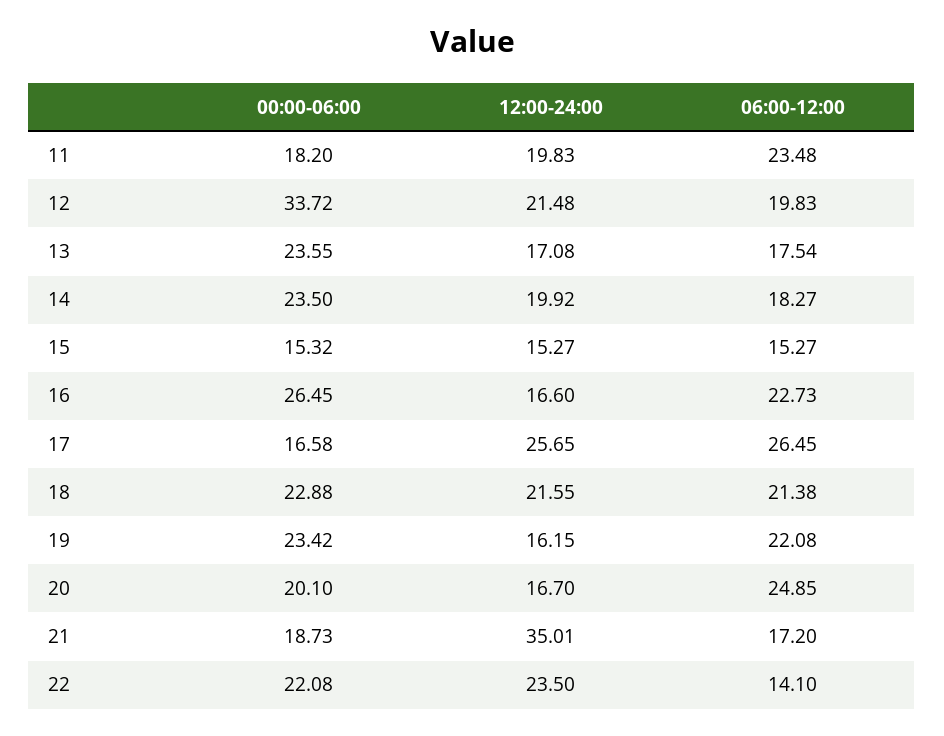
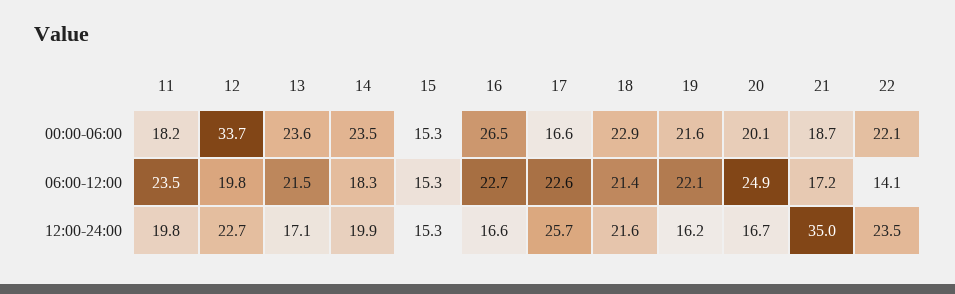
12:00-24:00, 12: 21.48 -> 22.7
06:00-12:00, 13: 17.54 -> 21.5
06:00-12:00, 17: 26.45 -> 22.6
00:00-06:00, 19: 23.42 -> 21.6

